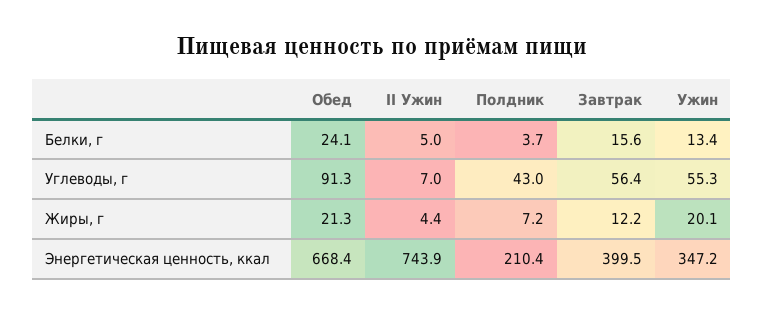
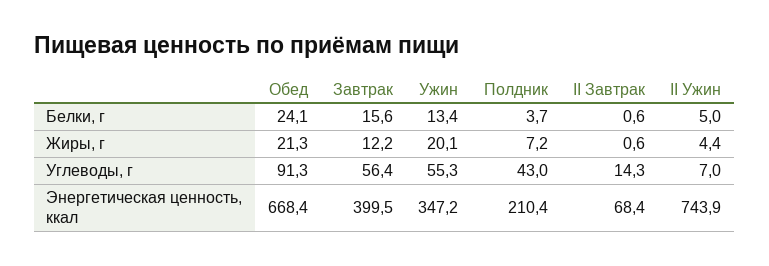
II Завтрак, Белки, г: none -> 0.6
II Завтрак, Жиры, г: none -> 0.6
II Завтрак, Углеводы, г: none -> 14.3
II Завтрак, Энергетическая ценность, ккал: none -> 68.4

